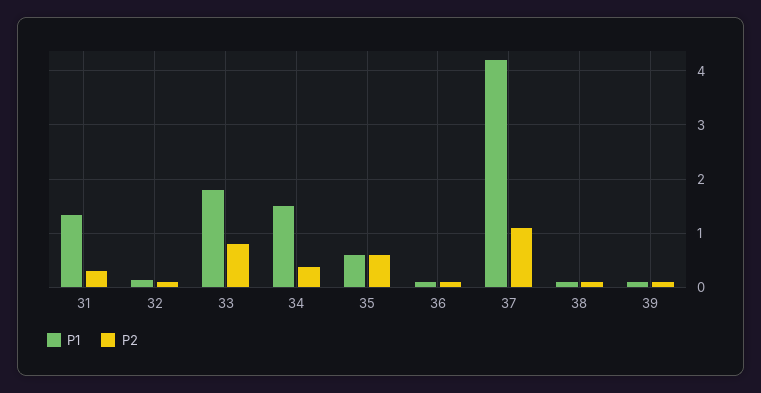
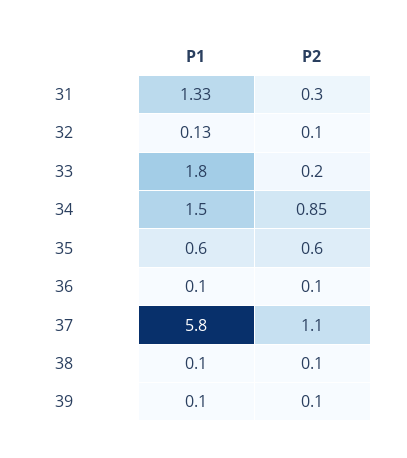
P2, 33: 0.8 -> 0.2
P2, 34: 0.4 -> 0.85
P1, 37: 4.2 -> 5.8

